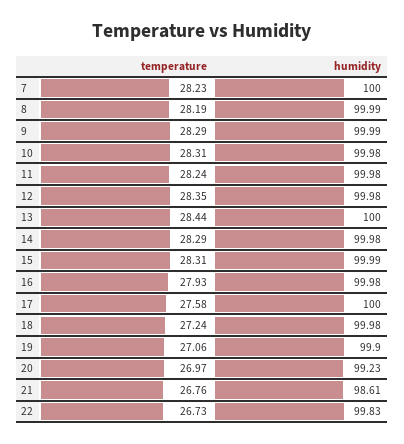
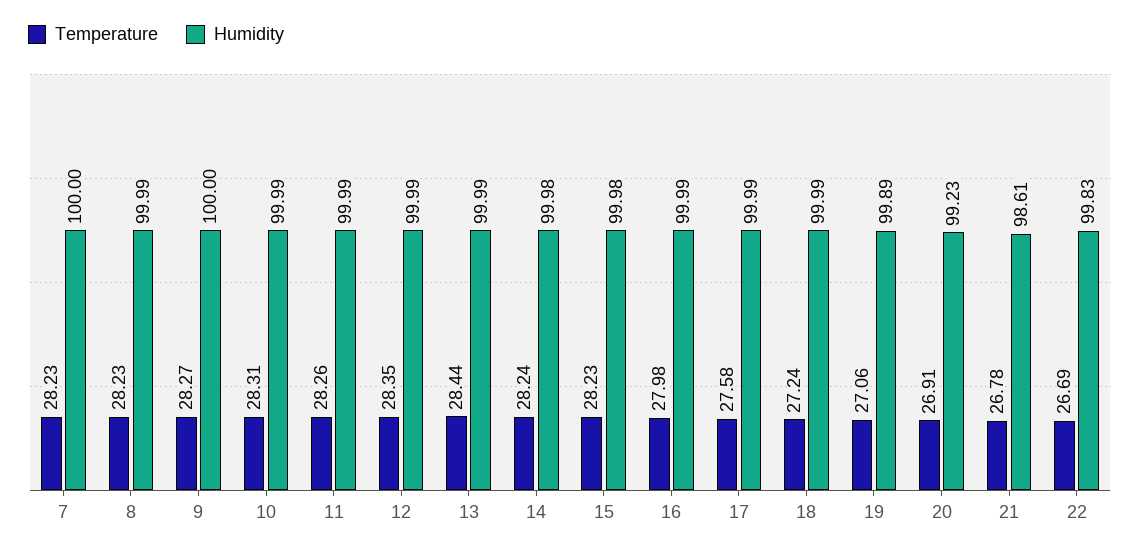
temperature, 8: 28.19 -> 28.23
temperature, 9: 28.29 -> 28.27
humidity, 9: 99.99 -> 100
humidity, 10: 99.98 -> 99.99
temperature, 11: 28.24 -> 28.26
humidity, 11: 99.98 -> 99.99
humidity, 12: 99.98 -> 99.99
humidity, 13: 100 -> 99.99
temperature, 14: 28.29 -> 28.24
temperature, 15: 28.31 -> 28.23
humidity, 15: 99.99 -> 99.98
temperature, 16: 27.93 -> 27.98
humidity, 16: 99.98 -> 99.99
humidity, 17: 100 -> 99.99
humidity, 18: 99.98 -> 99.99
humidity, 19: 99.9 -> 99.89
temperature, 20: 26.97 -> 26.91
temperature, 21: 26.76 -> 26.78
temperature, 22: 26.73 -> 26.69

